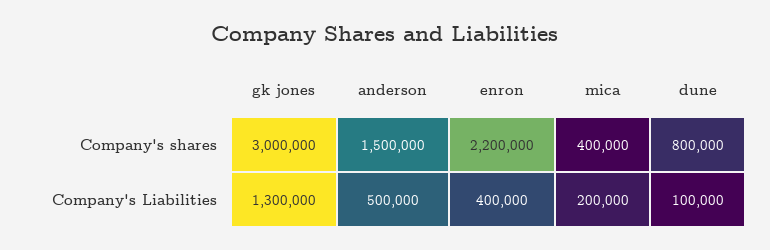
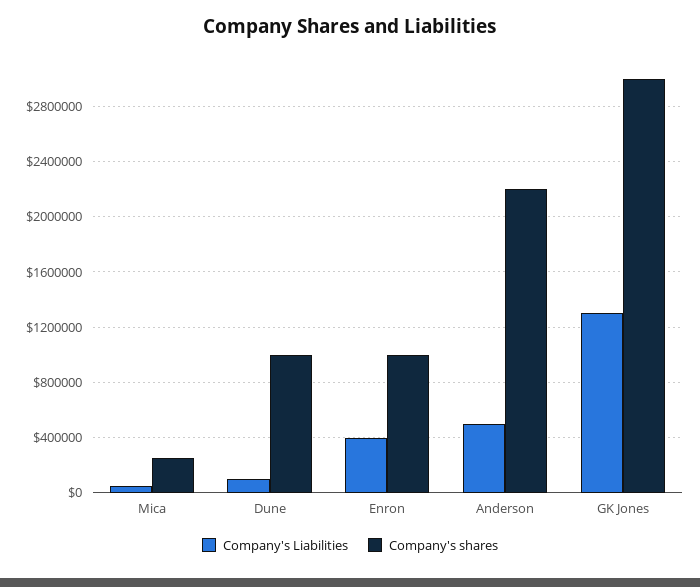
Company's shares, anderson: 1500000 -> 2200000
Company's shares, enron: 2200000 -> 1000000
Company's shares, mica: 400000 -> 250000
Company's shares, dune: 800000 -> 1000000
Company's Liabilities, mica: 200000 -> 50000

